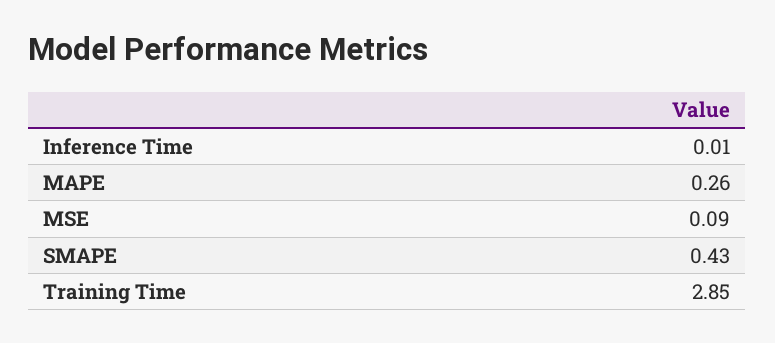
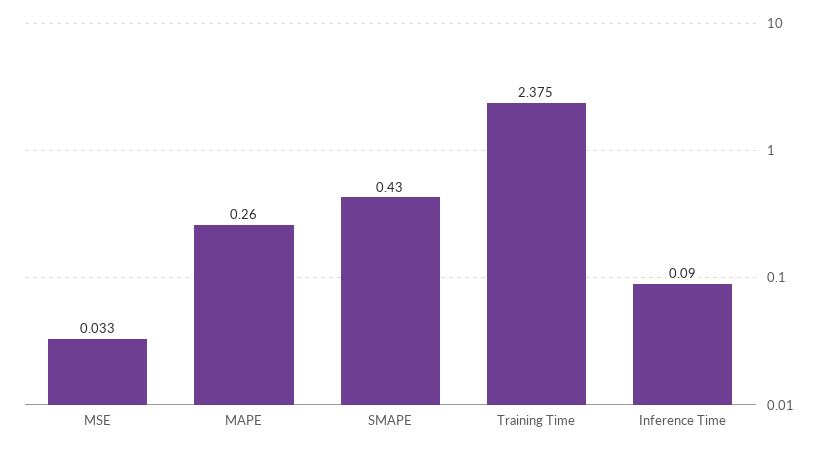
Inference Time: 0.01 -> 0.09
MSE: 0.09 -> 0.033
Training Time: 2.85 -> 2.375

